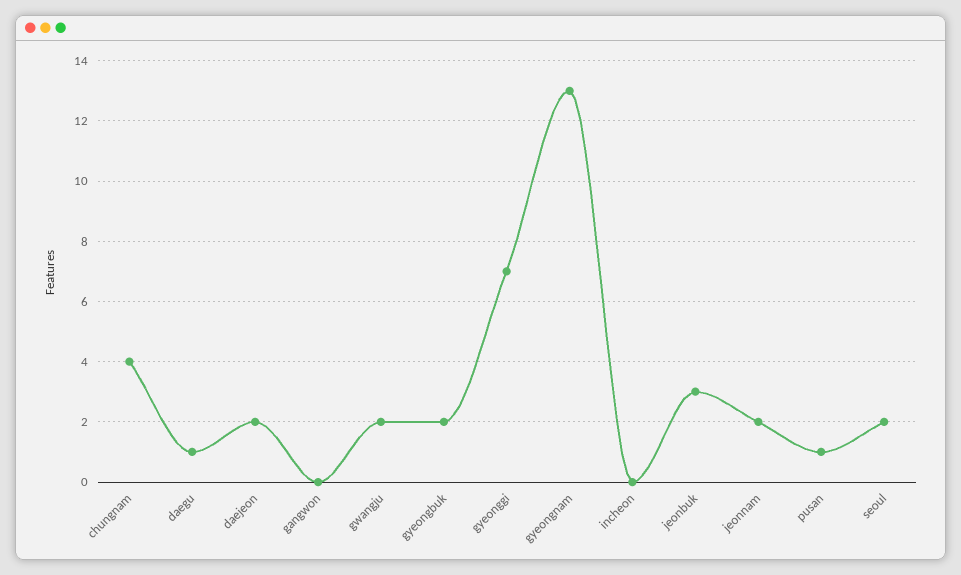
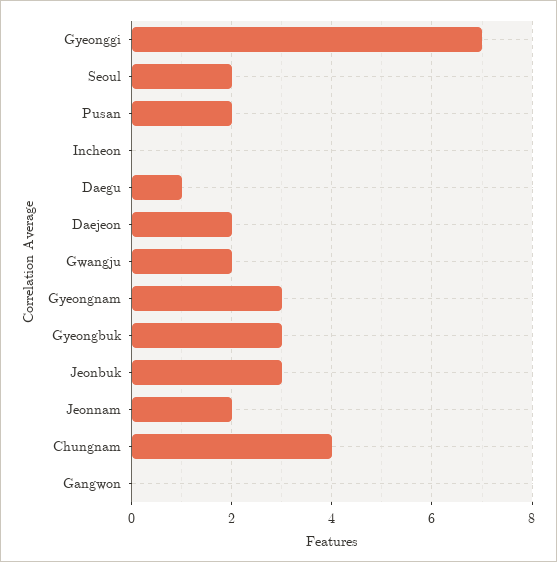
gyeongbuk: 2 -> 3
gyeongnam: 13 -> 3
pusan: 1 -> 2

